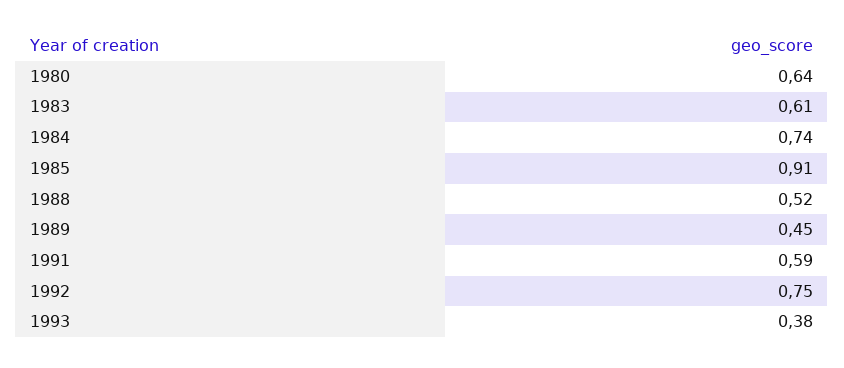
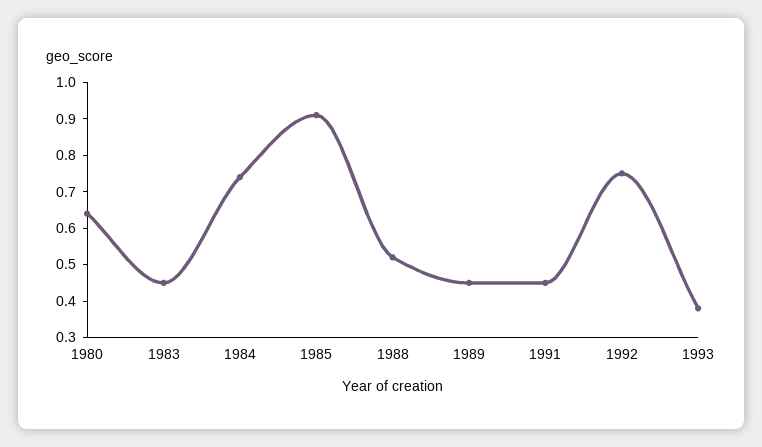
1983: 0.61 -> 0.45
1991: 0.59 -> 0.45

